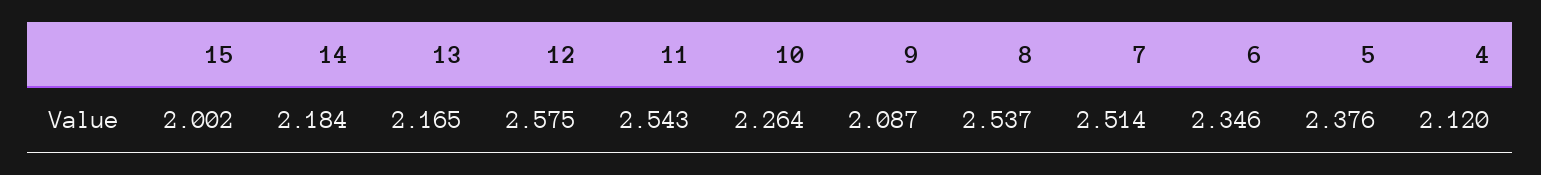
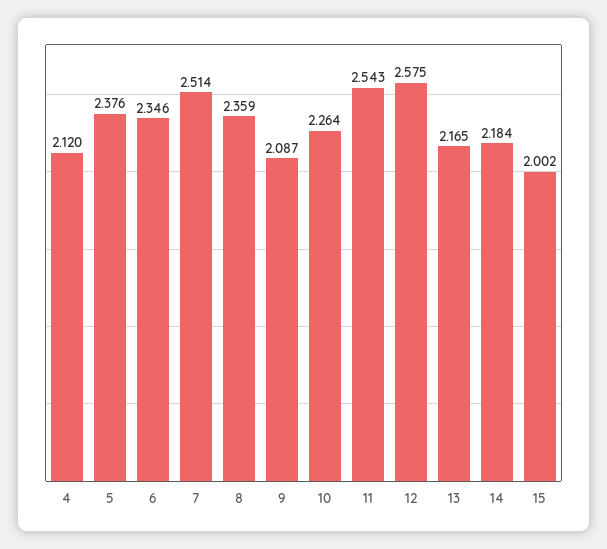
8: 2.537 -> 2.359

